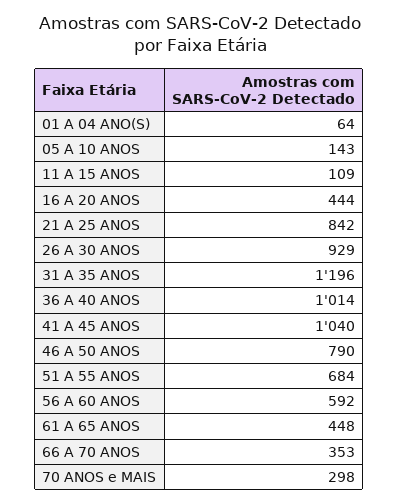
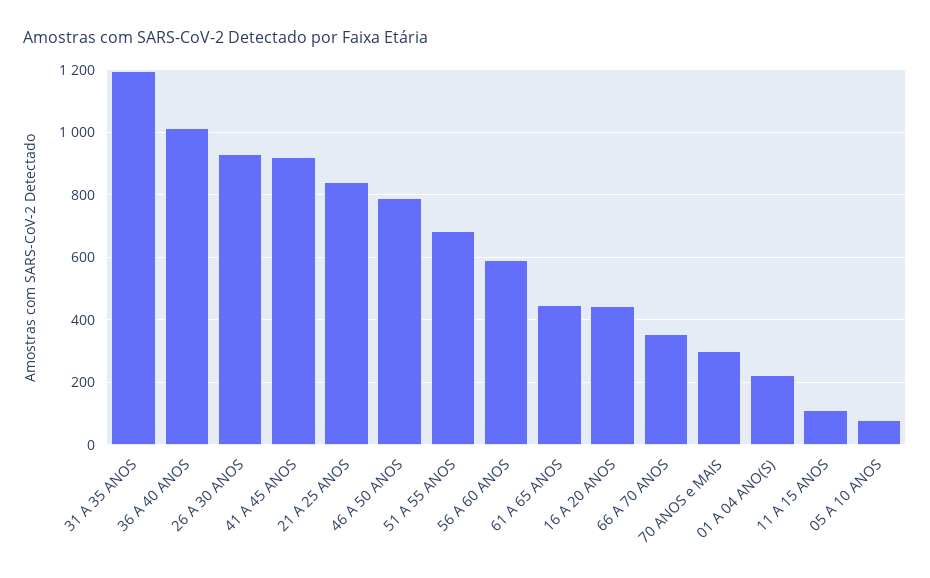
01 A 04 ANO(S): 64 -> 220
05 A 10 ANOS: 143 -> 80
41 A 45 ANOS: 1040 -> 920

